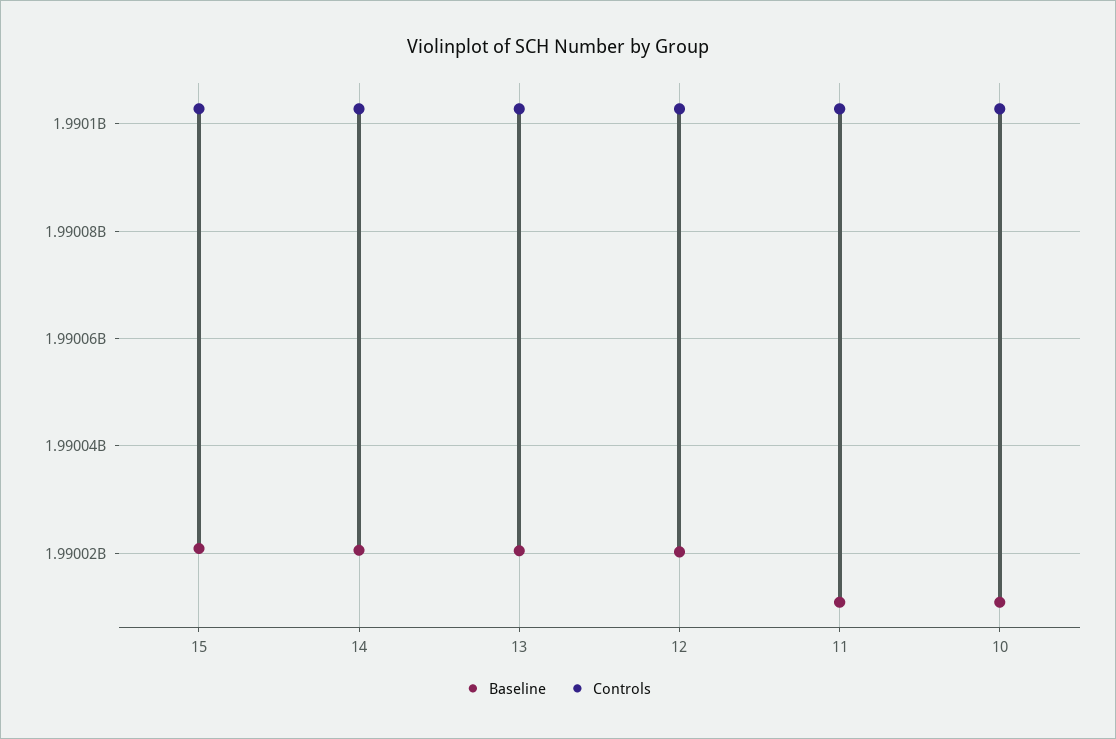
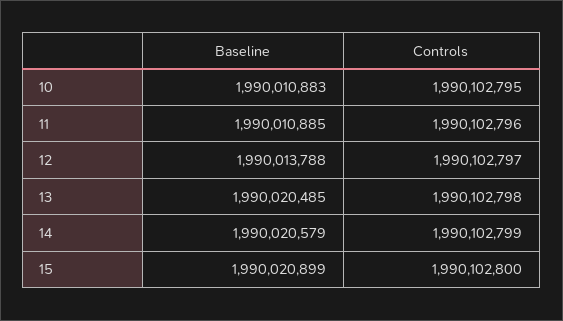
Baseline, 12: 1990020000 -> 1990013788

